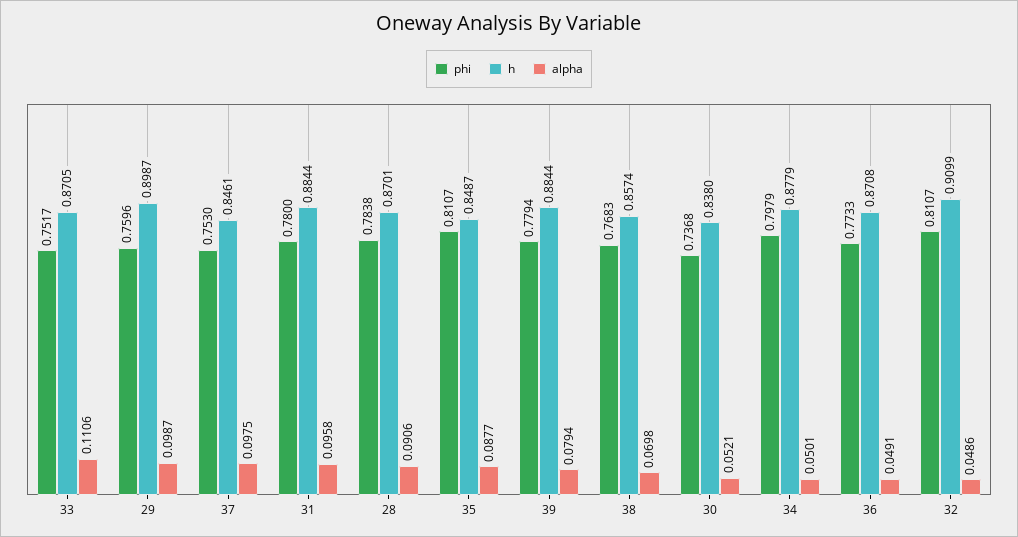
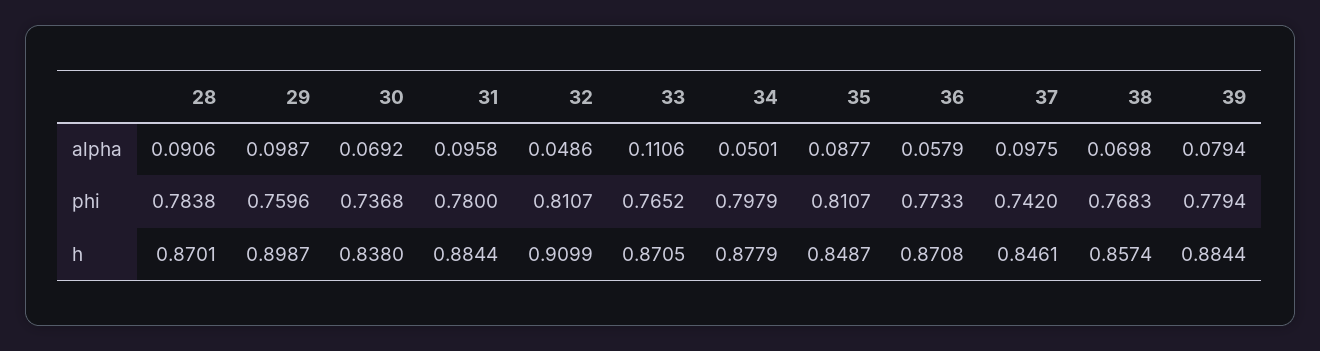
phi, 33: 0.7517 -> 0.7652
phi, 37: 0.753 -> 0.742
alpha, 30: 0.0521 -> 0.0692
alpha, 36: 0.0491 -> 0.0579

